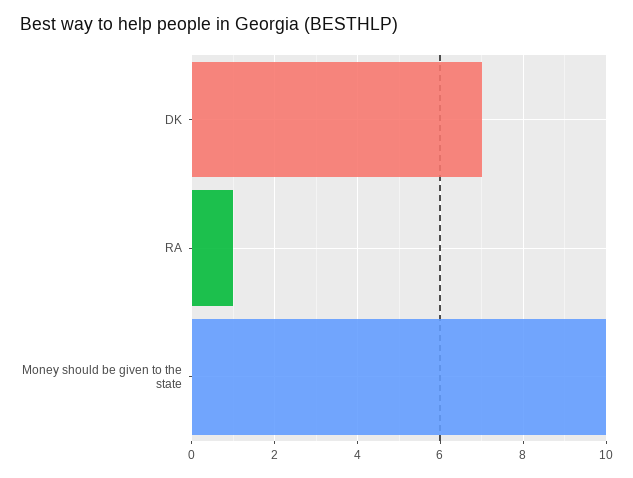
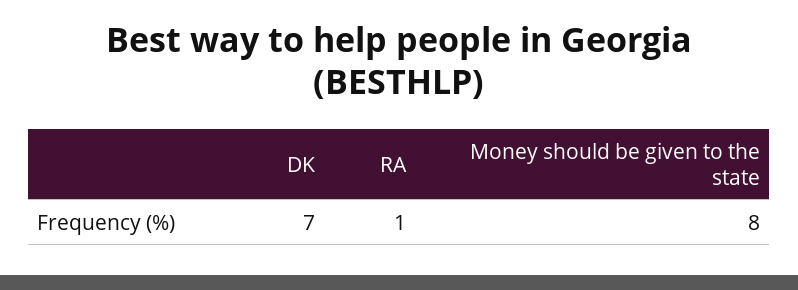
Money should be given to the state: 10 -> 8

